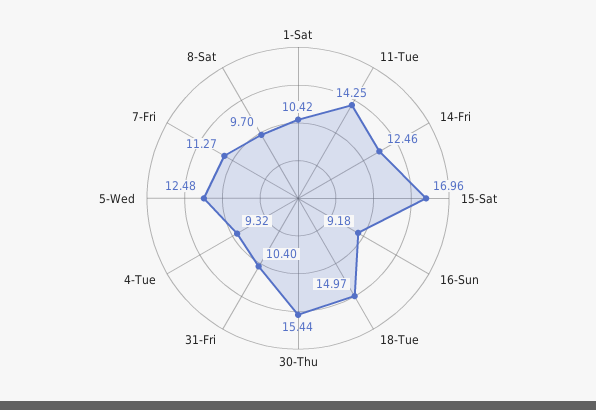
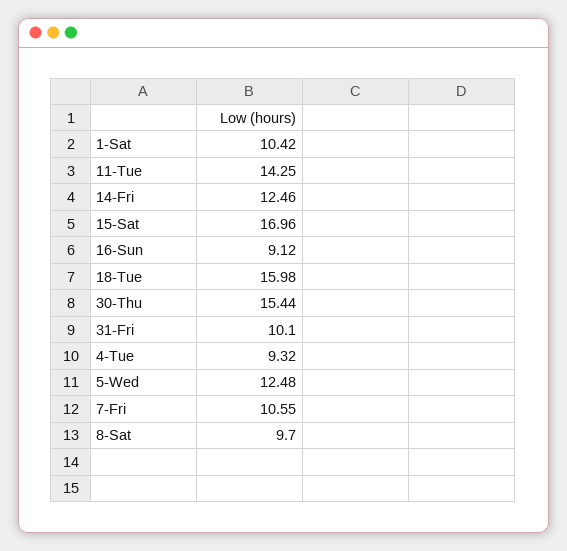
16-Sun: 9.18 -> 9.12
18-Tue: 14.97 -> 15.98
31-Fri: 10.4 -> 10.1
7-Fri: 11.27 -> 10.55

